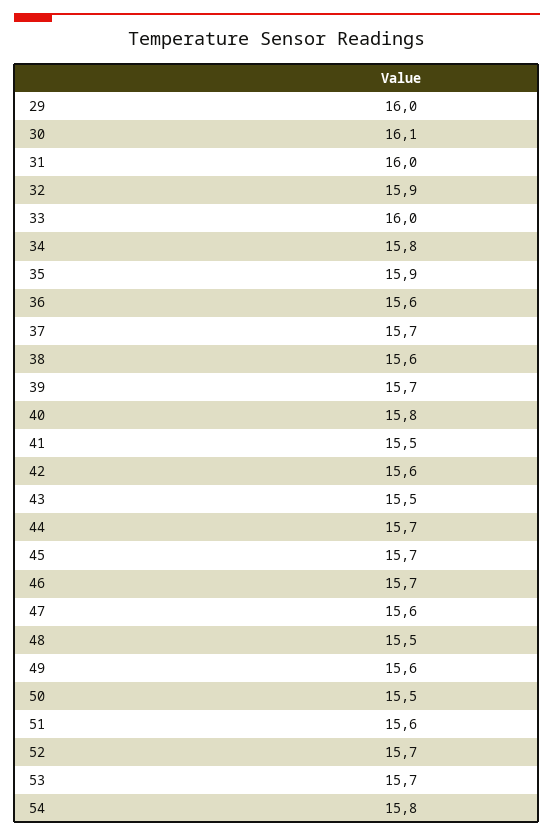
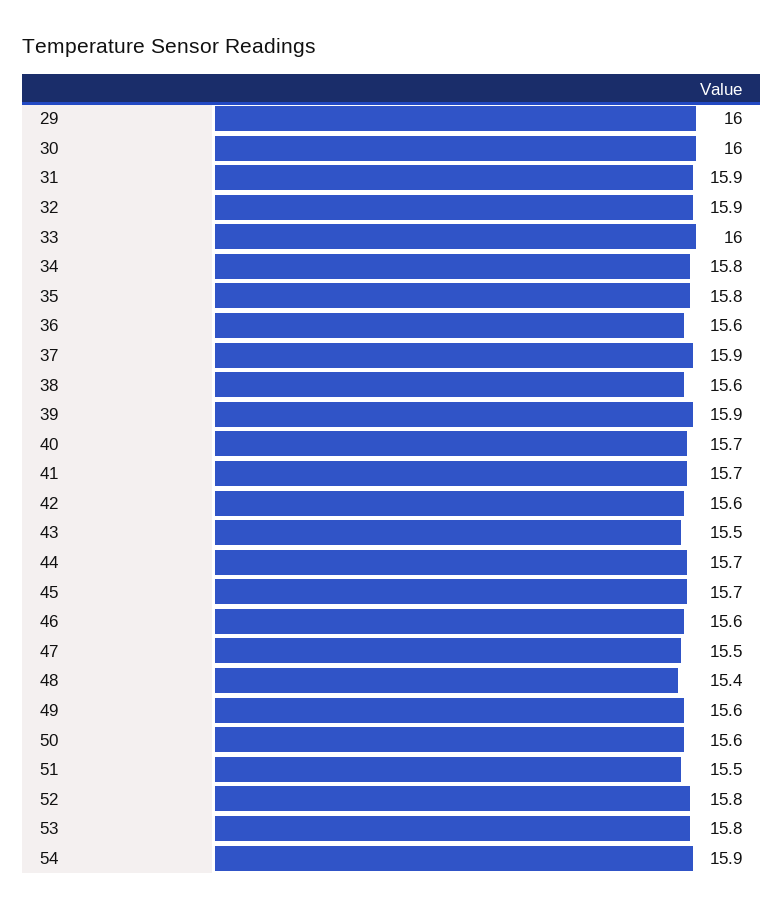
30: 16.1 -> 16
31: 16 -> 15.9
35: 15.9 -> 15.8
37: 15.7 -> 15.9
39: 15.7 -> 15.9
40: 15.8 -> 15.7
41: 15.5 -> 15.7
46: 15.7 -> 15.6
47: 15.6 -> 15.5
48: 15.5 -> 15.4
50: 15.5 -> 15.6
51: 15.6 -> 15.5
52: 15.7 -> 15.8
53: 15.7 -> 15.8
54: 15.8 -> 15.9

